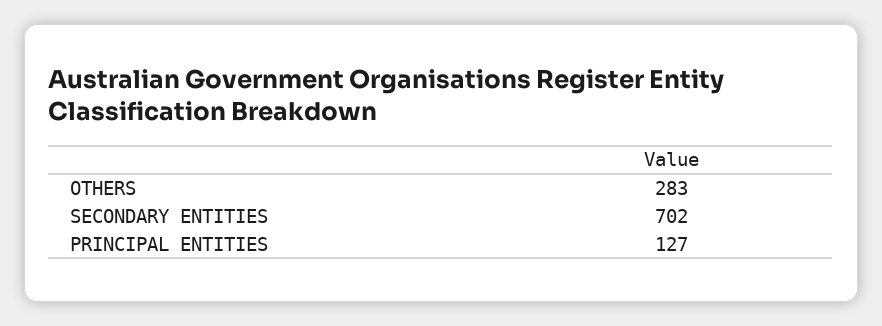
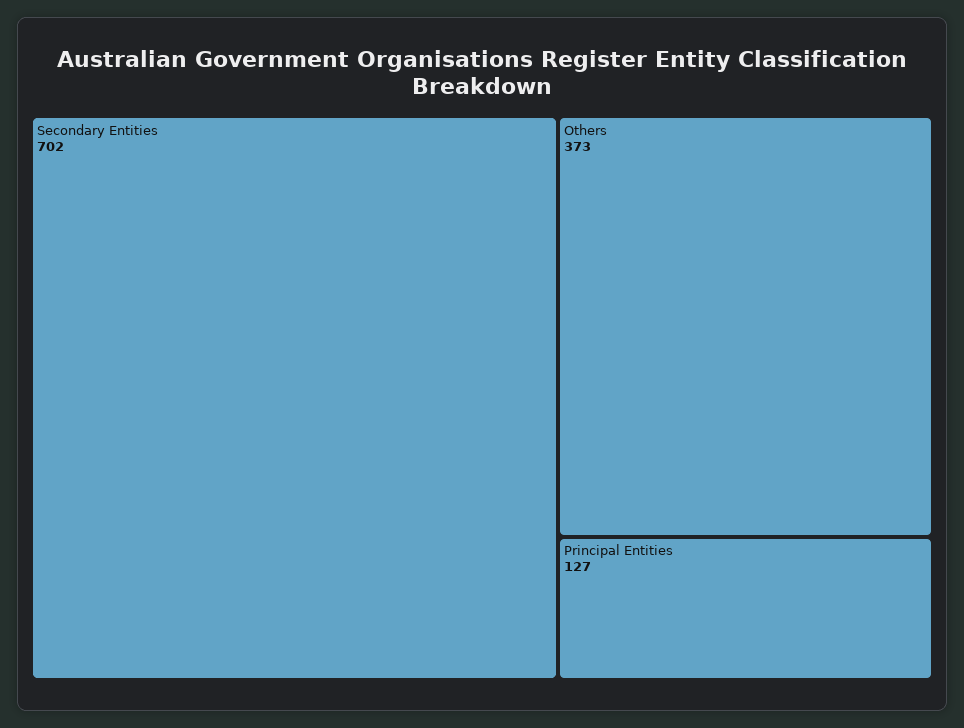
OTHERS: 283 -> 373

